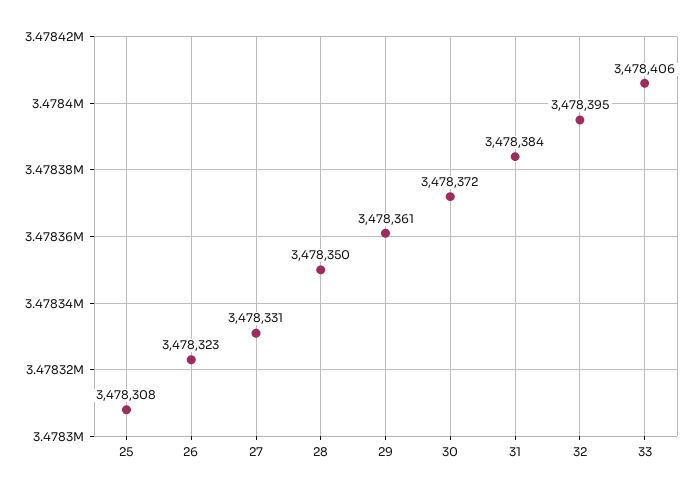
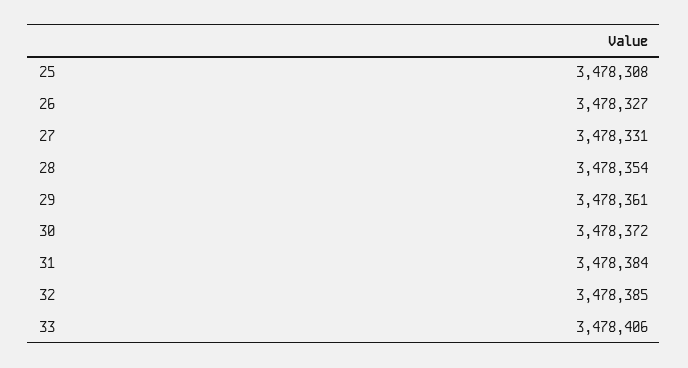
26: 3478323 -> 3478327
28: 3478350 -> 3478354
32: 3478395 -> 3478385

